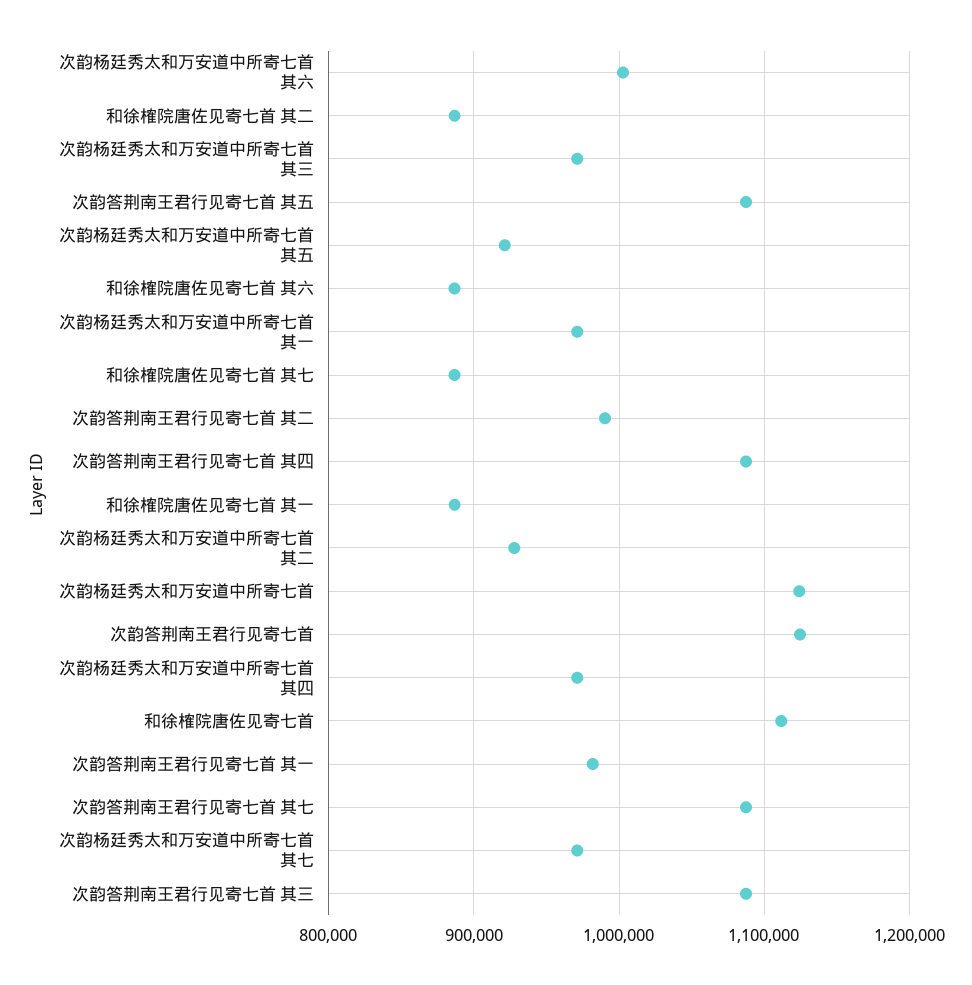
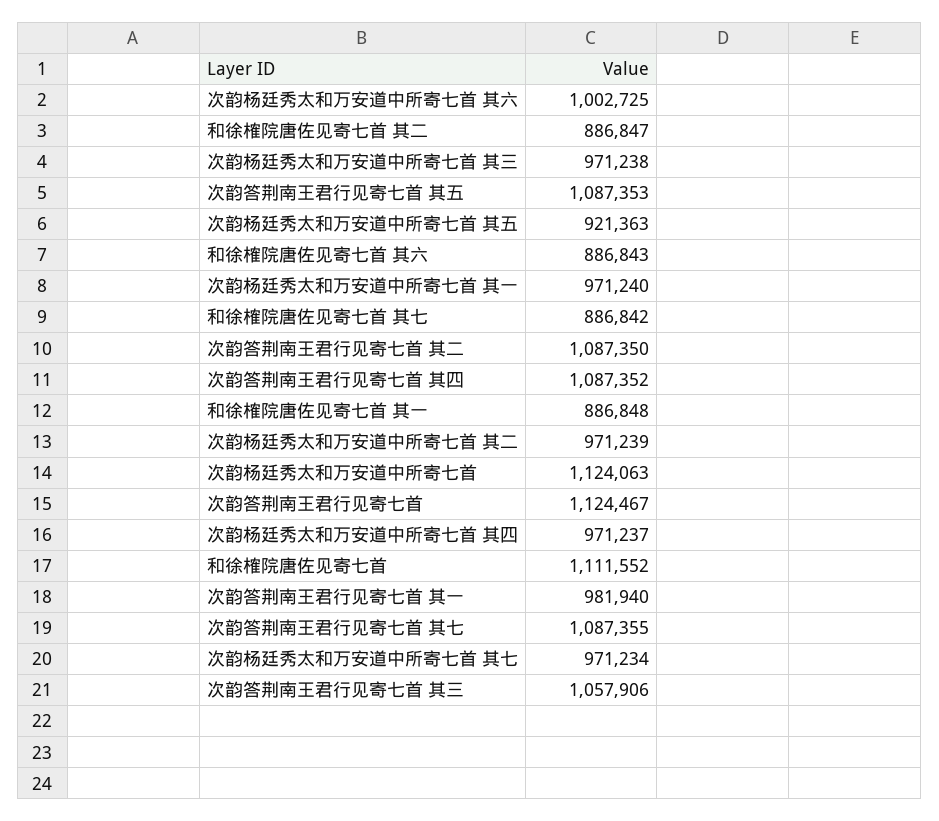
次韵答荆南王君行见寄七首 其二: 990000 -> 1087350
次韵杨廷秀太和万安道中所寄七首 其二: 930000 -> 971239
次韵答荆南王君行见寄七首 其三: 1090000 -> 1057906

